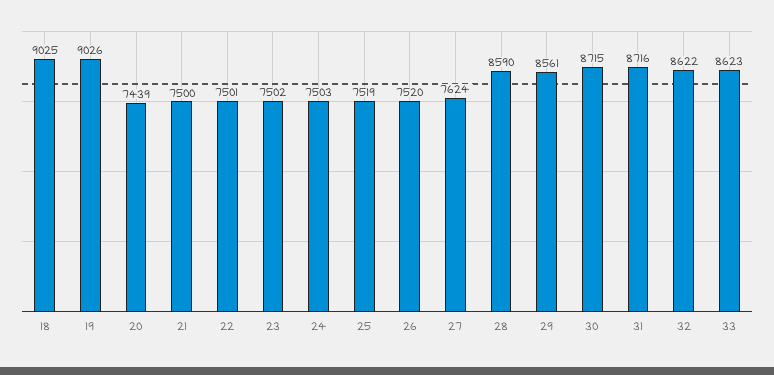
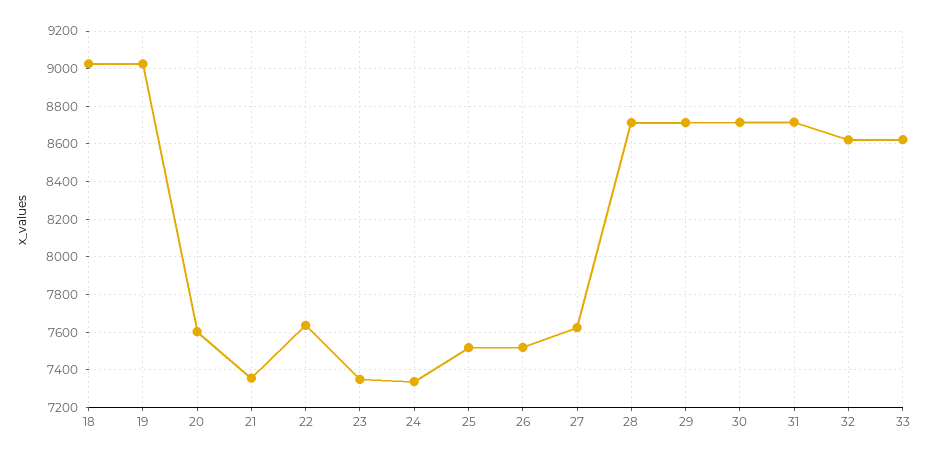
20: 7439 -> 7600
21: 7500 -> 7350
22: 7501 -> 7650
23: 7502 -> 7350
24: 7503 -> 7350
28: 8590 -> 8700
29: 8561 -> 8700

